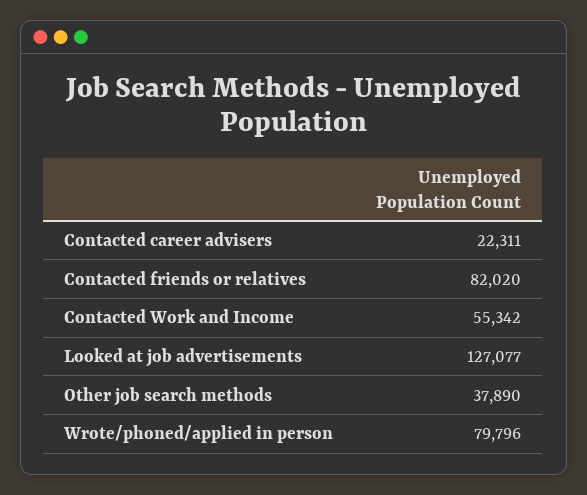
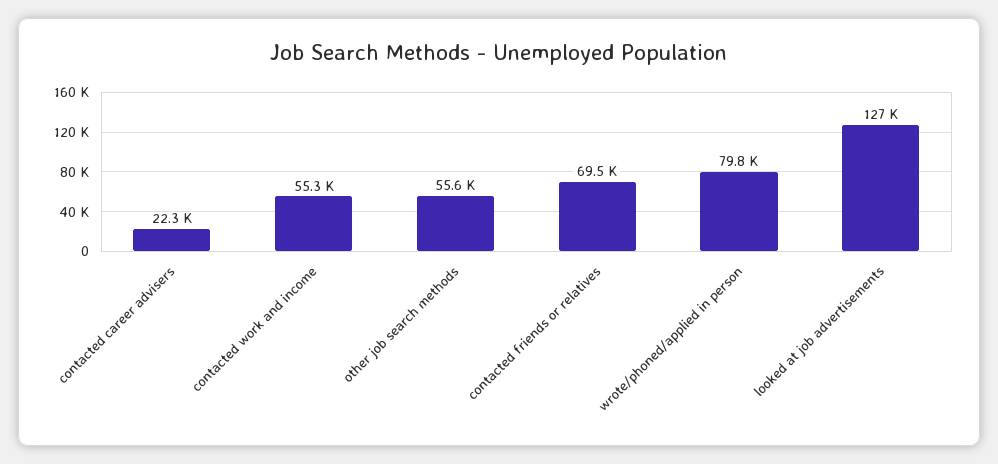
Contacted friends or relatives: 82020 -> 69500
Other job search methods: 37890 -> 55600

